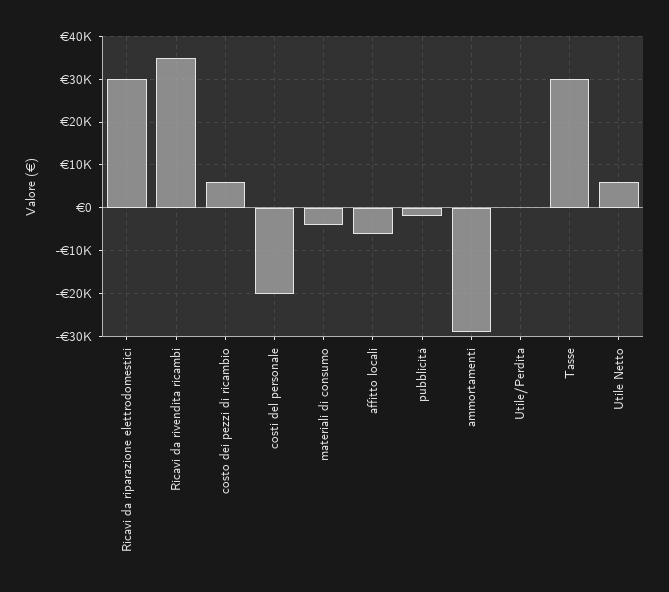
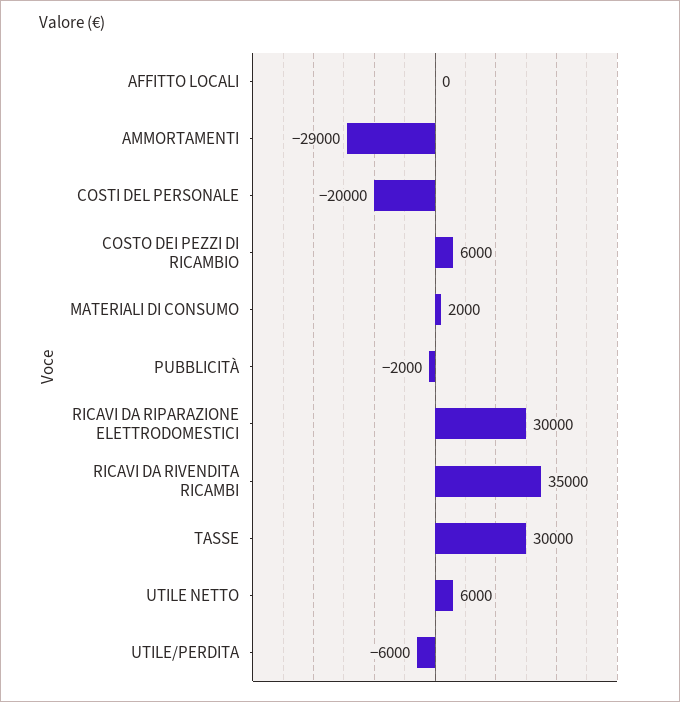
materiali di consumo: -4000 -> 2000
affitto locali: -6000 -> 0
Utile/Perdita: 0 -> -6000

